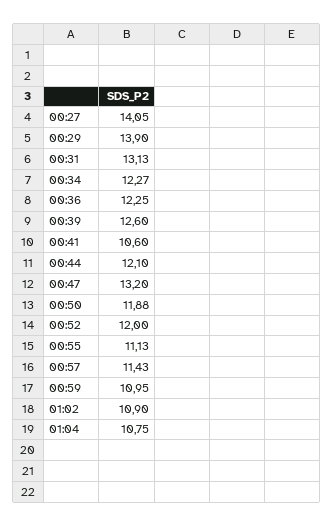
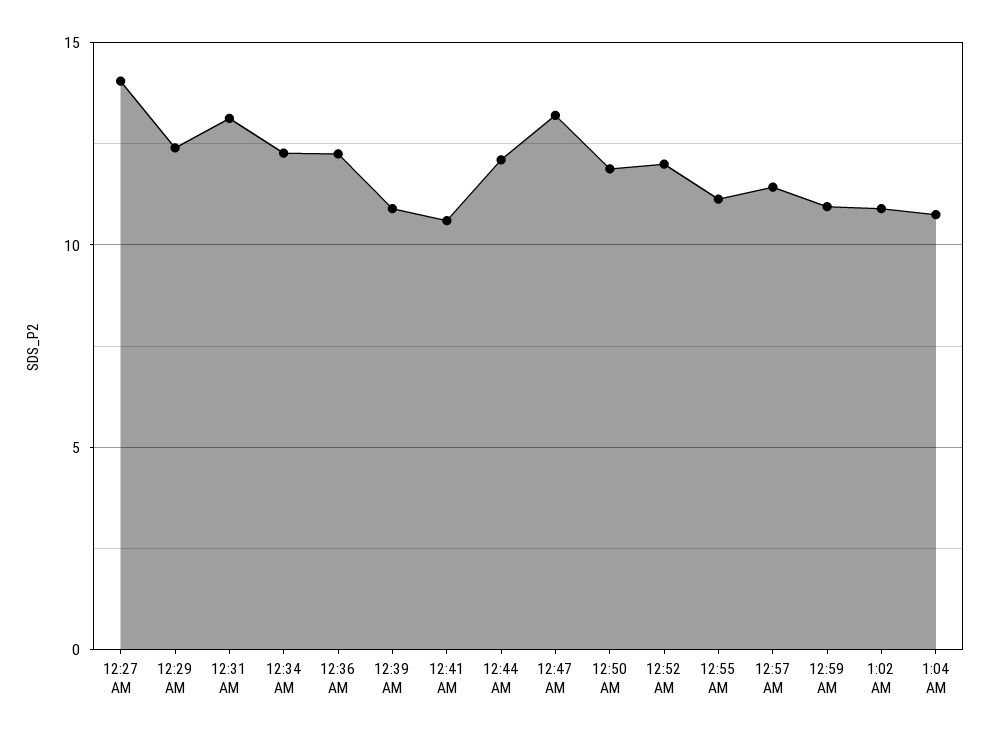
00:29: 13.9 -> 12.5
00:39: 12.6 -> 11

